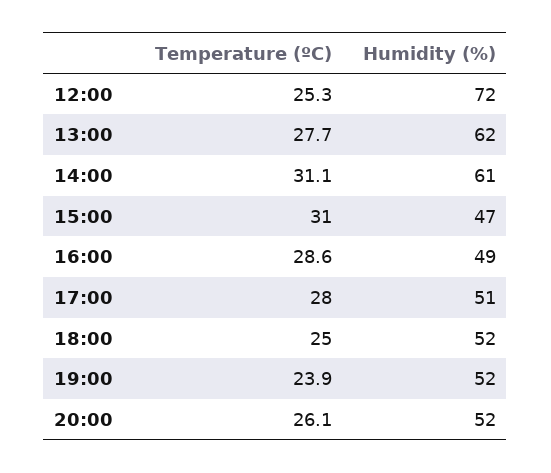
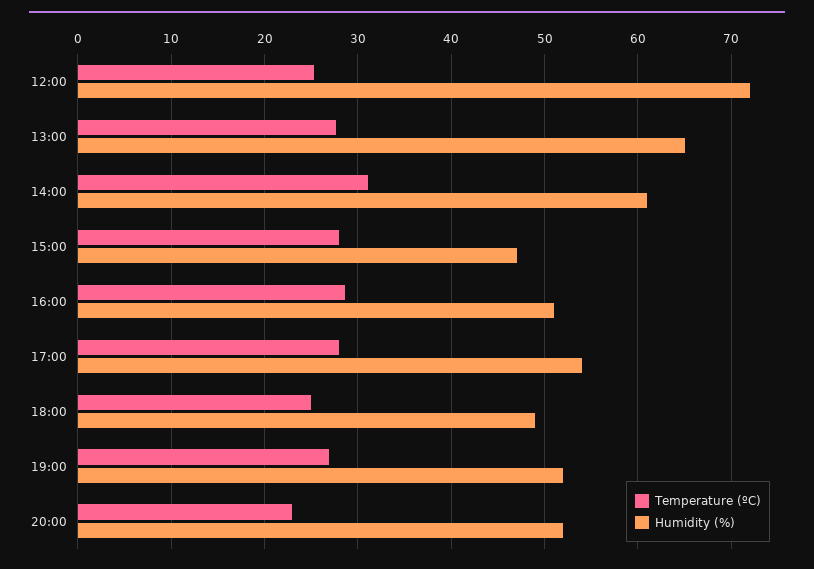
Humidity (%), 13:00: 62 -> 65
Temperature (ºC), 15:00: 31 -> 28
Humidity (%), 16:00: 49 -> 51
Humidity (%), 17:00: 51 -> 54
Humidity (%), 18:00: 52 -> 49
Temperature (ºC), 19:00: 23.9 -> 27
Temperature (ºC), 20:00: 26.1 -> 23

